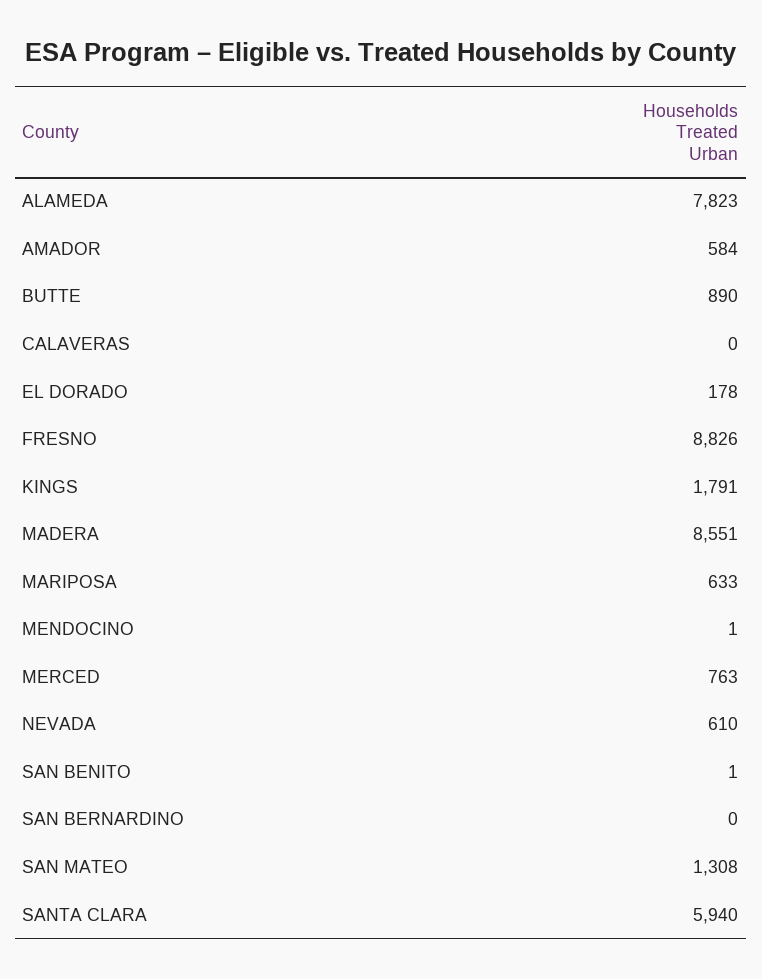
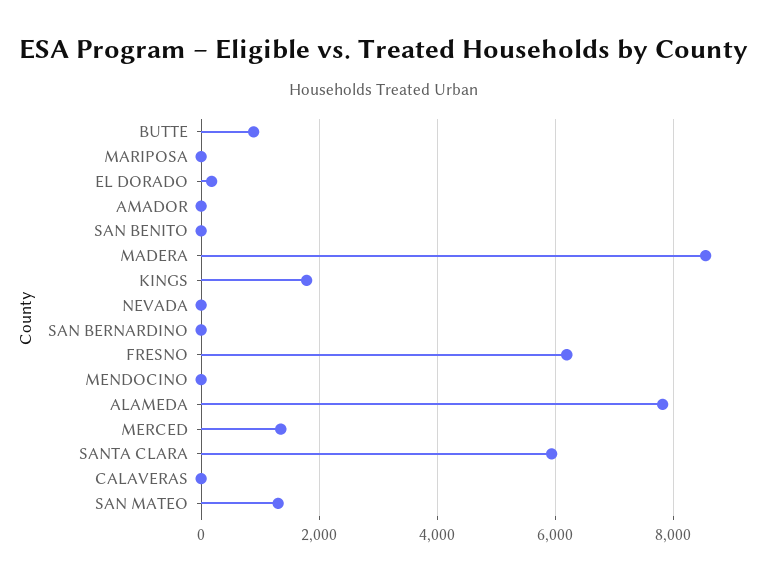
AMADOR: 584 -> 0
FRESNO: 8826 -> 6200
MARIPOSA: 633 -> 0
MERCED: 763 -> 1400
NEVADA: 610 -> 0

